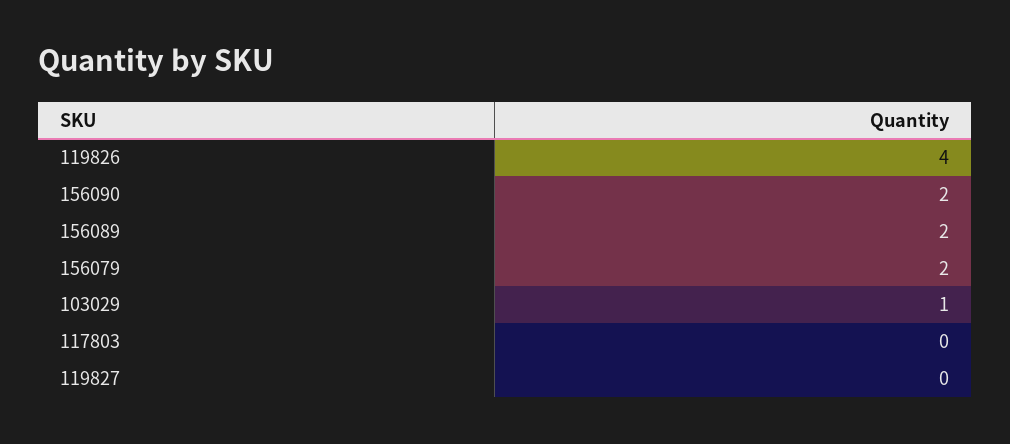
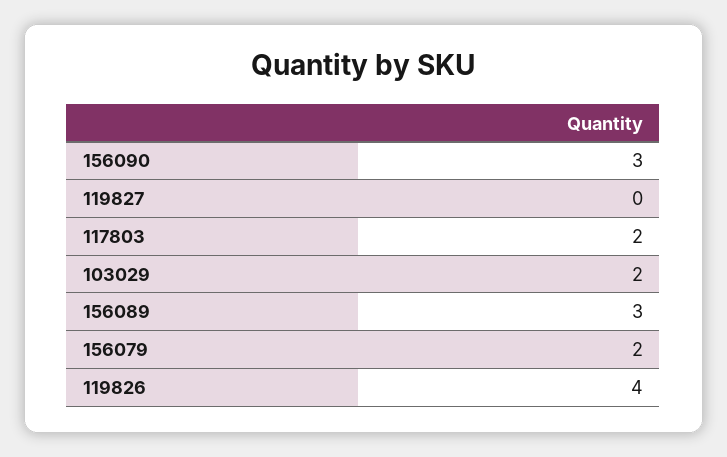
156090: 2 -> 3
156089: 2 -> 3
103029: 1 -> 2
117803: 0 -> 2

